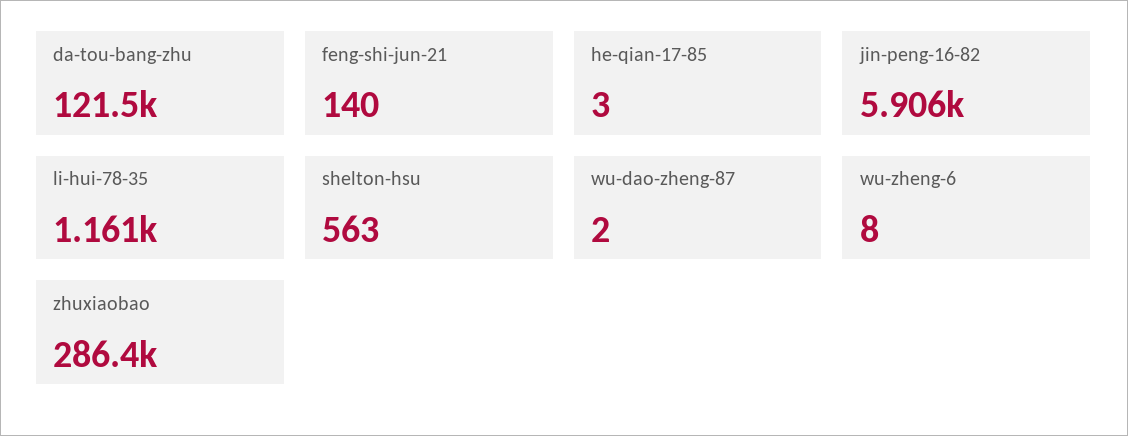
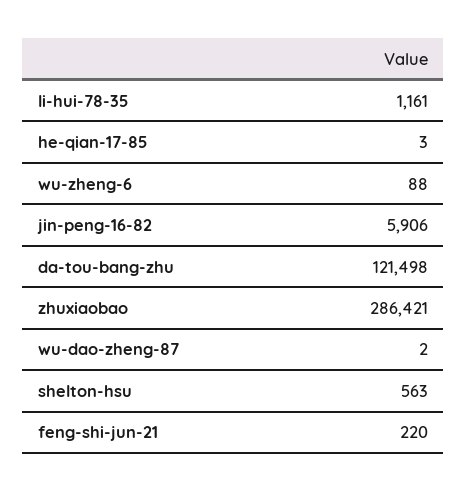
feng-shi-jun-21: 140 -> 220
wu-zheng-6: 8 -> 88

